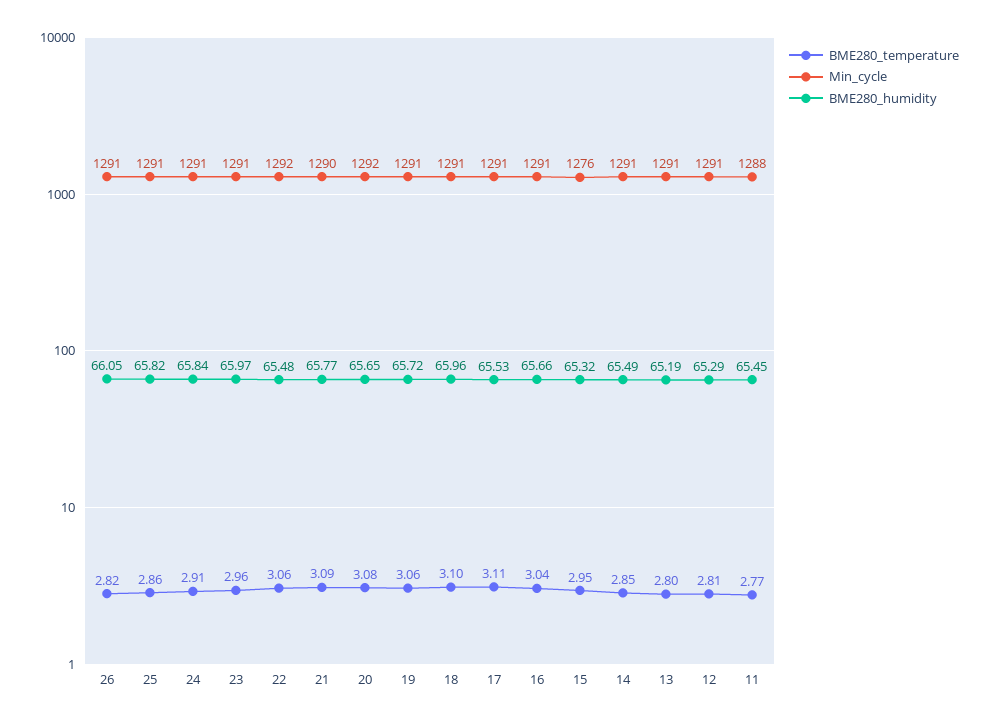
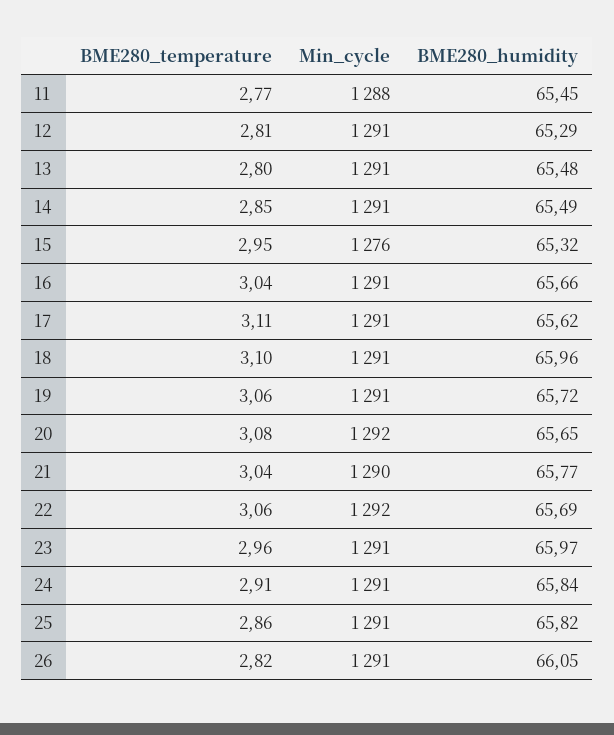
BME280_humidity, 22: 65.48 -> 65.69
BME280_temperature, 21: 3.09 -> 3.04
BME280_humidity, 17: 65.53 -> 65.62
BME280_humidity, 13: 65.19 -> 65.48

